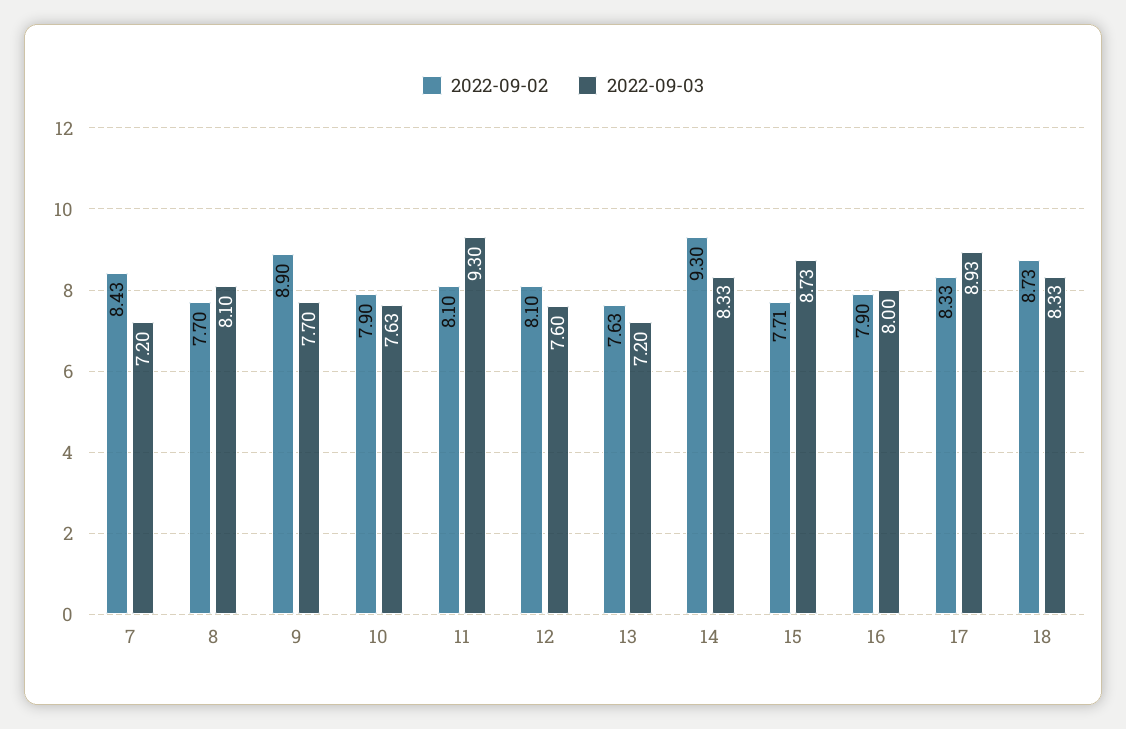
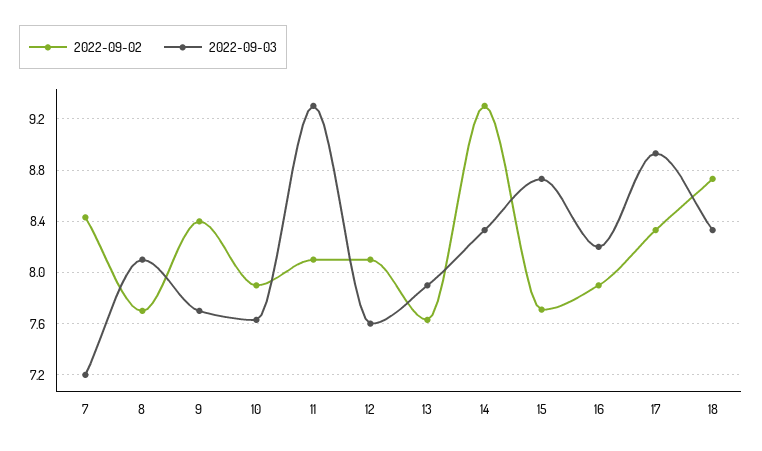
2022-09-02, 9: 8.9 -> 8.4
2022-09-03, 13: 7.2 -> 7.9
2022-09-03, 16: 8 -> 8.2

